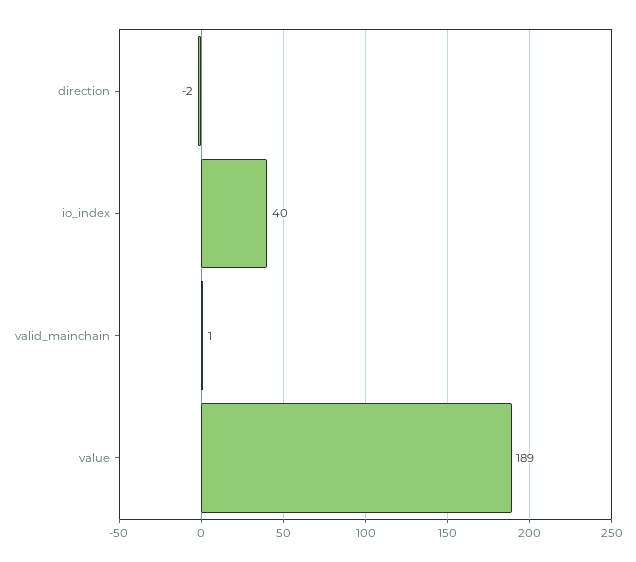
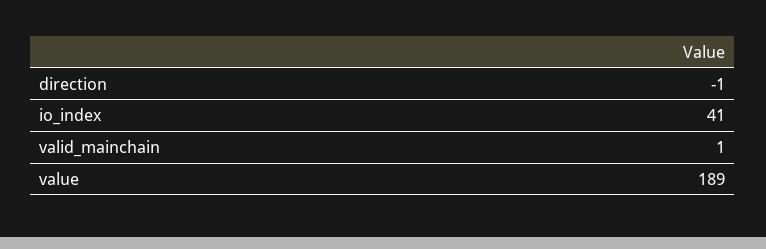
direction: -2 -> -1
io_index: 40 -> 41

